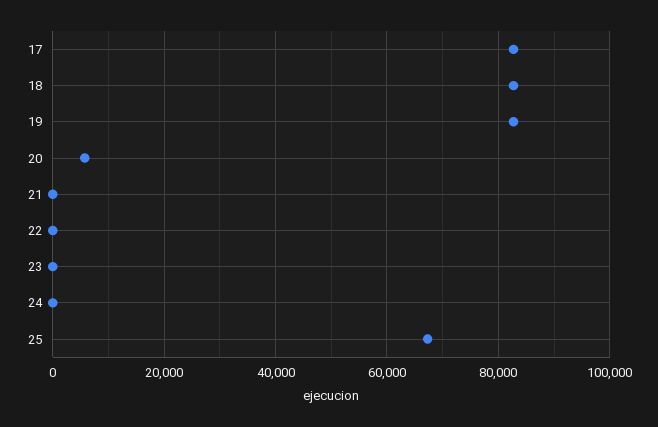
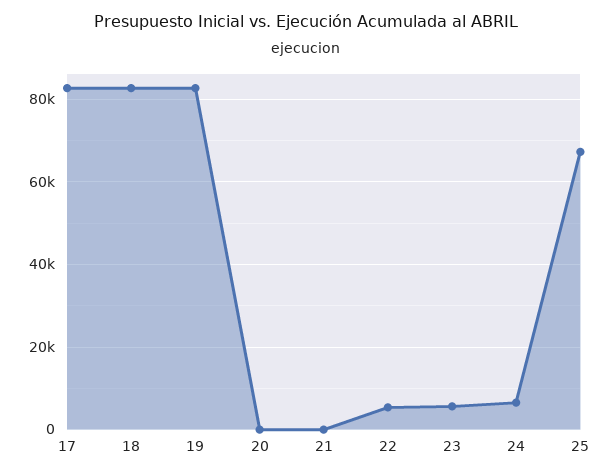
20: 6000 -> 0
22: 0 -> 6000
23: 0 -> 6000
24: 0 -> 6000

